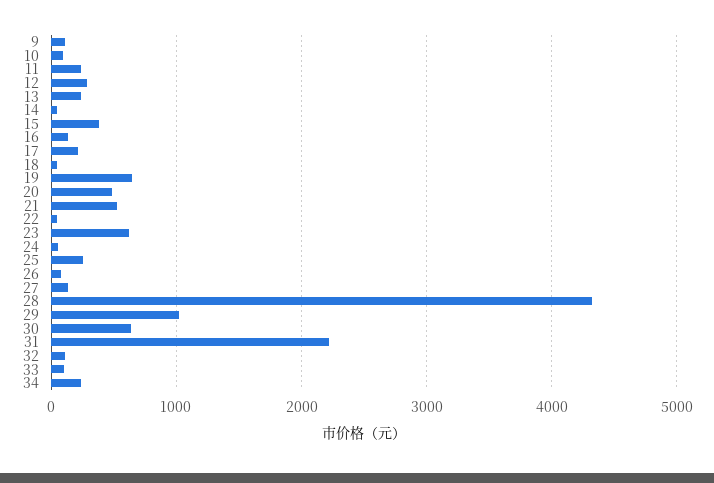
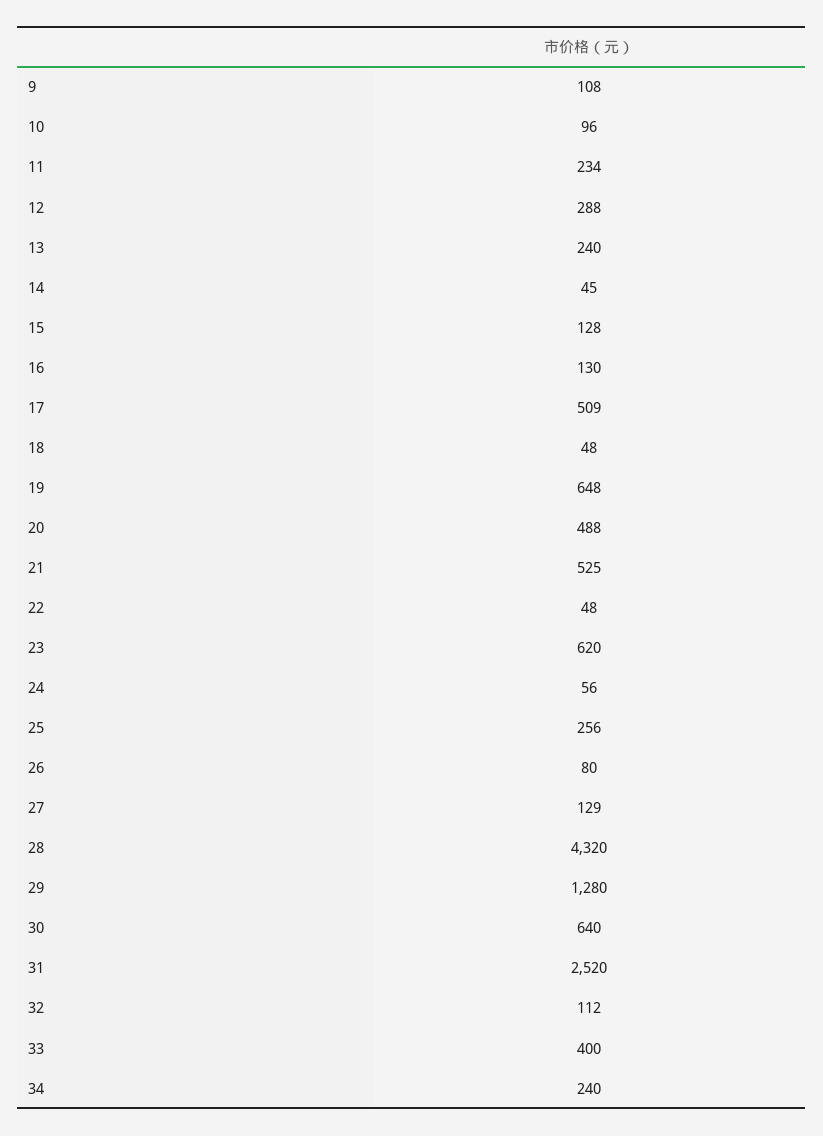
15: 400 -> 128
17: 200 -> 509
29: 1000 -> 1280
31: 2200 -> 2520
33: 100 -> 400

